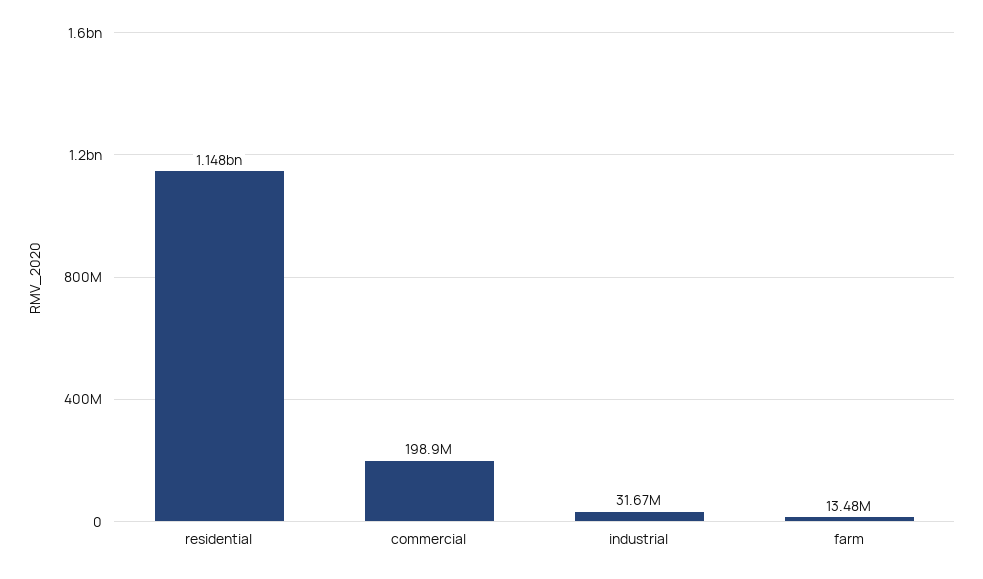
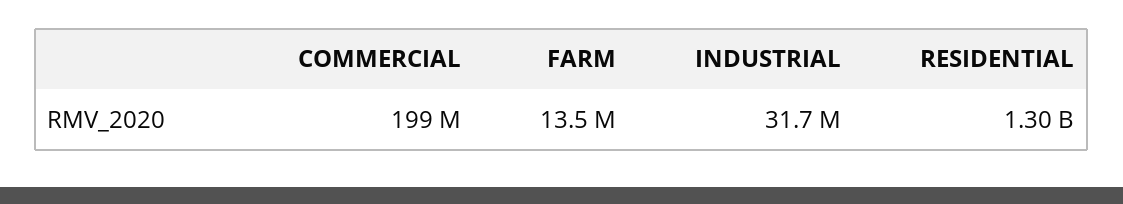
residential: 1148000000 -> 1300000000

